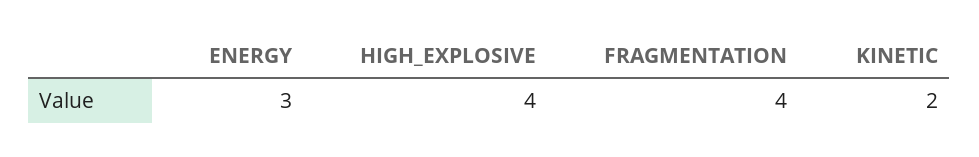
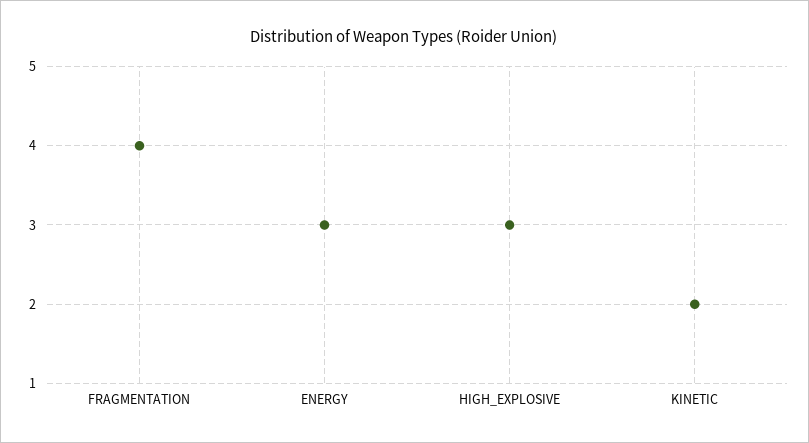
HIGH_EXPLOSIVE: 4 -> 3

